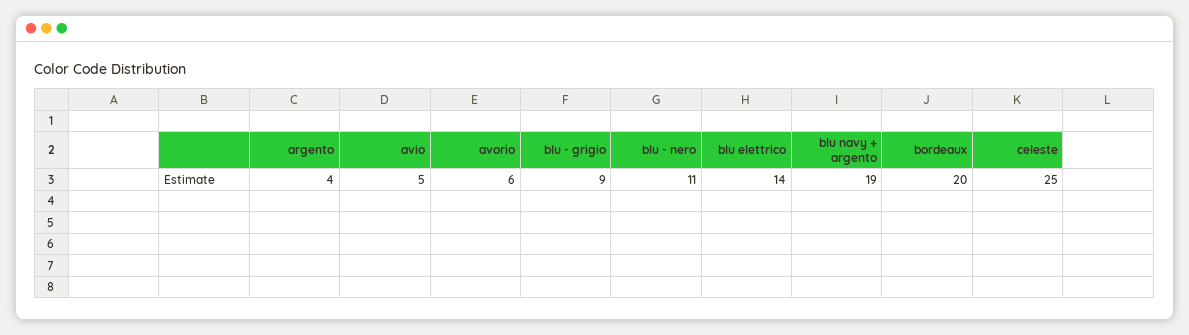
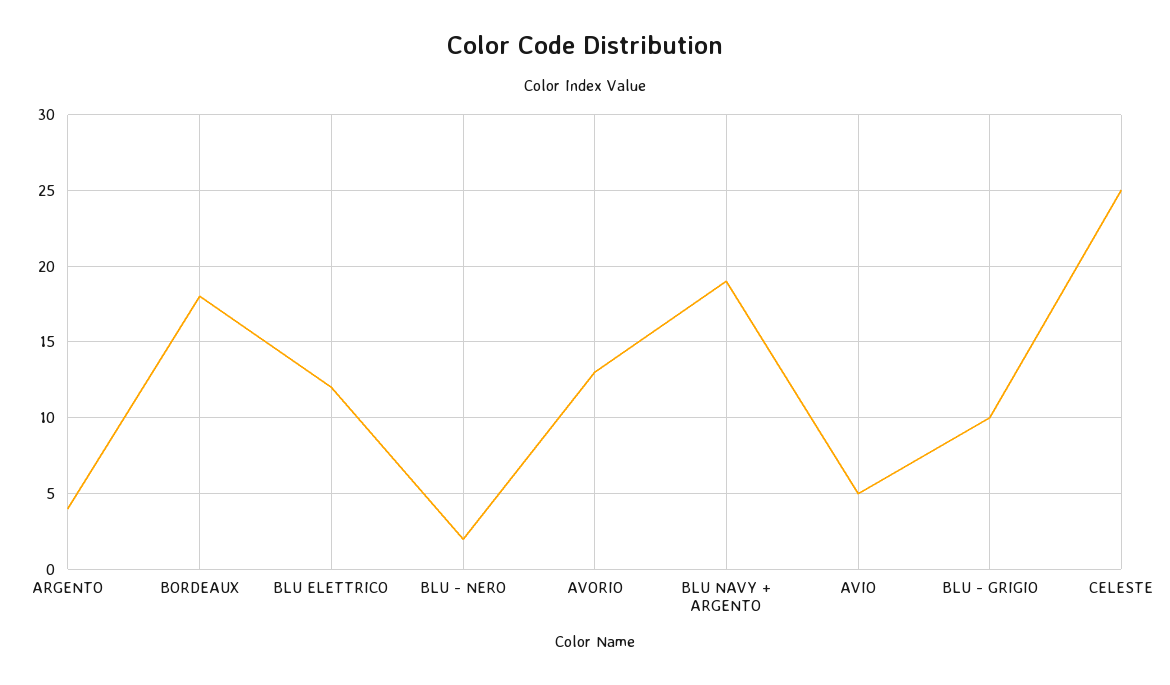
avorio: 6 -> 13
blu - grigio: 9 -> 10
blu - nero: 11 -> 2
blu elettrico: 14 -> 12
bordeaux: 20 -> 18

